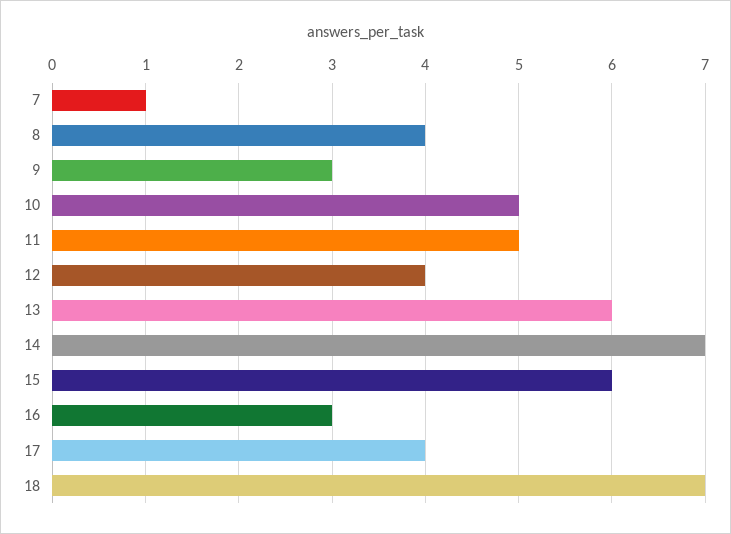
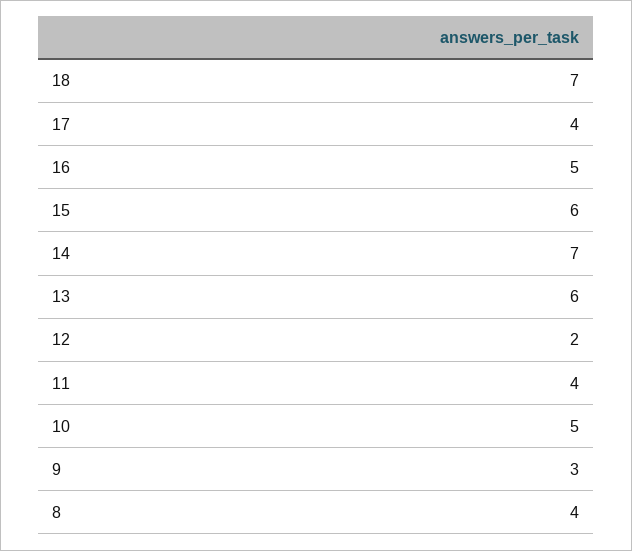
7: 1 -> none
11: 5 -> 4
12: 4 -> 2
16: 3 -> 5

